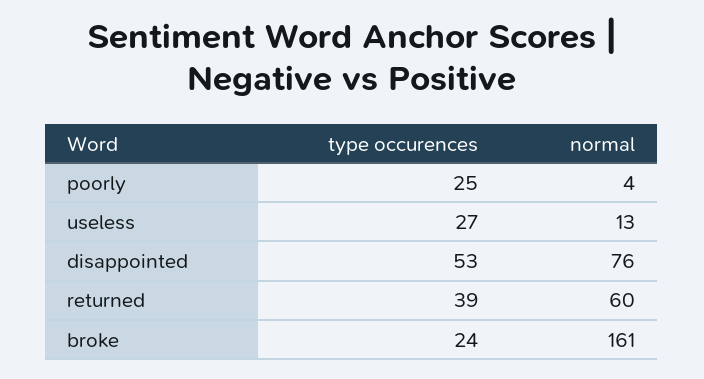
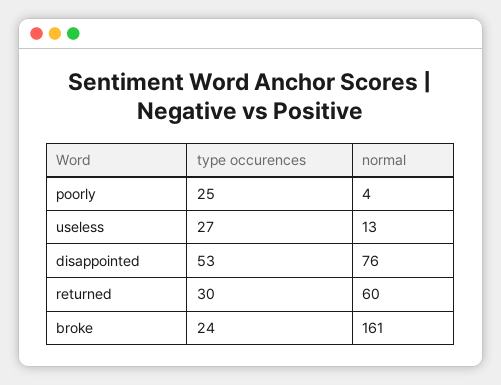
type occurences, returned: 39 -> 30

